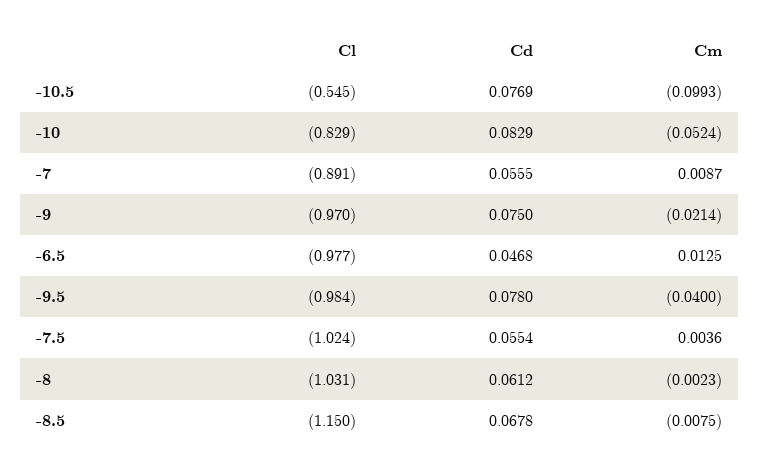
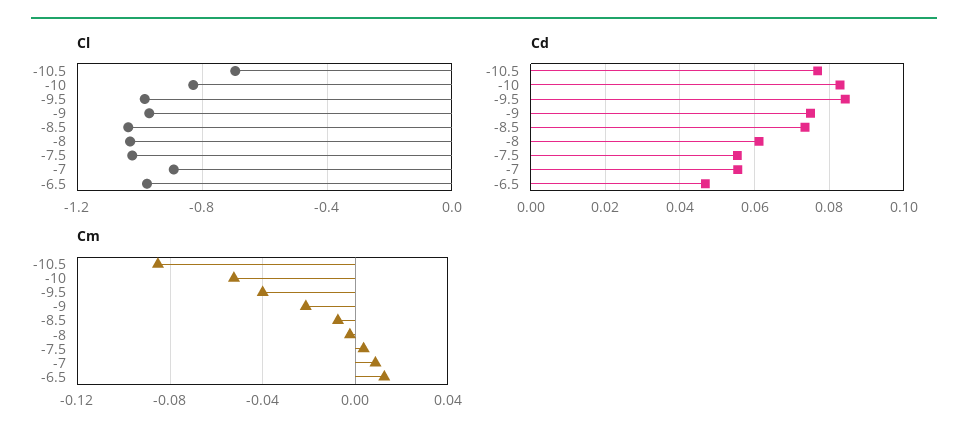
Cl, -10.5: -0.545 -> -0.7
Cm, -10.5: -0.0993 -> -0.085
Cd, -9.5: 0.078 -> 0.084
Cl, -8.5: -1.15 -> -1.05
Cd, -8.5: 0.0678 -> 0.074

